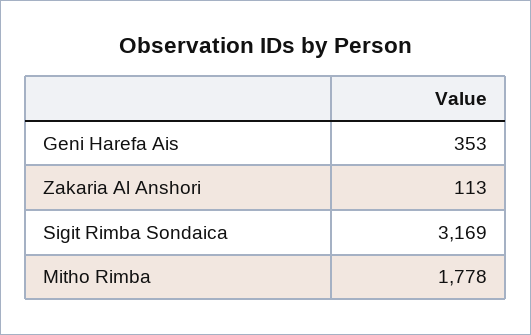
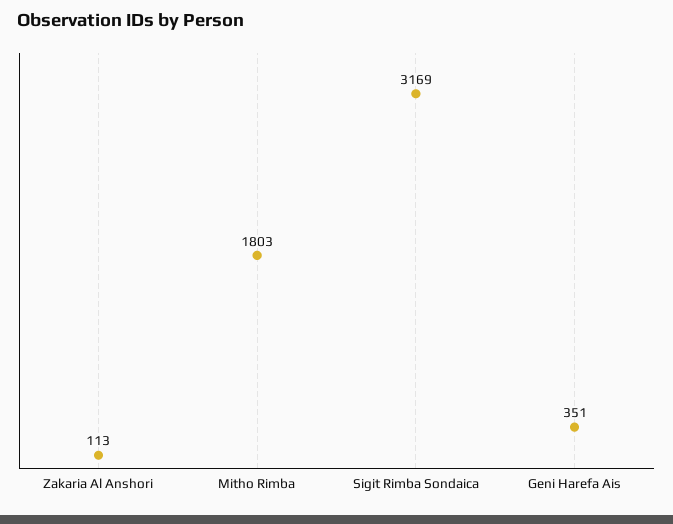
Geni Harefa Ais: 353 -> 351
Mitho Rimba: 1778 -> 1803

